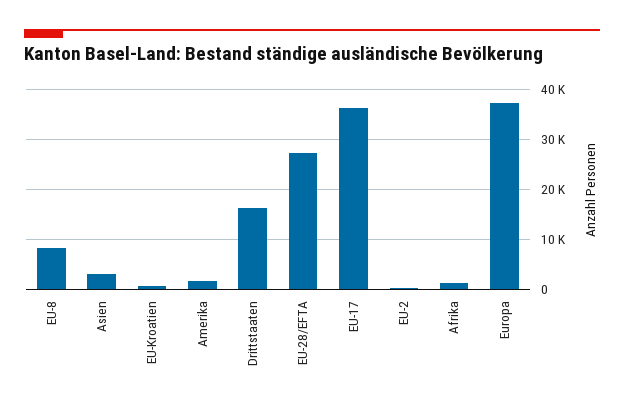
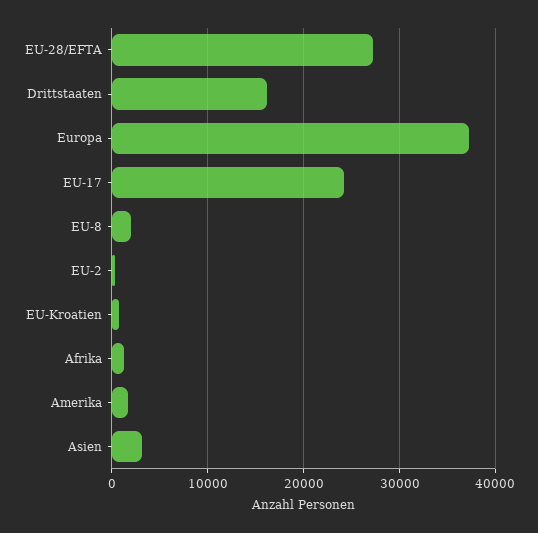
EU-8: 8000 -> 2000
EU-17: 36000 -> 24000

